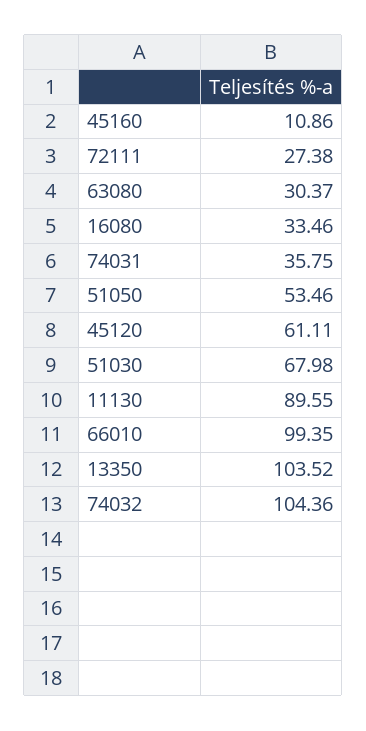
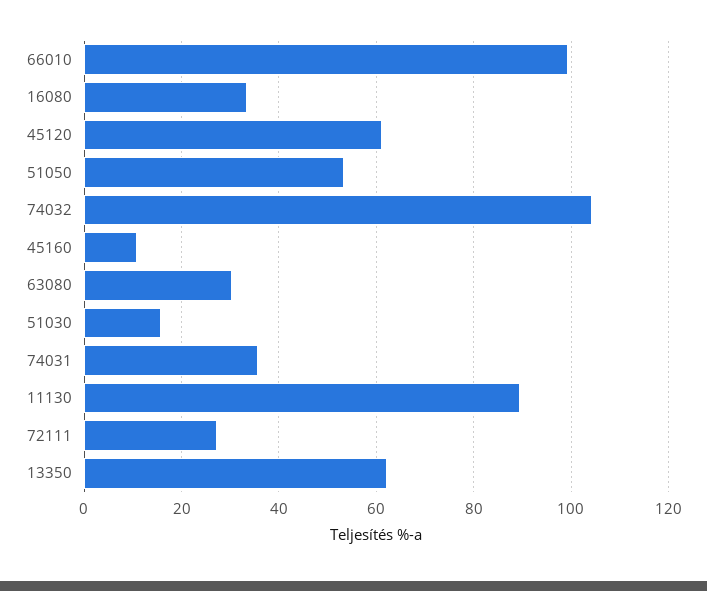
51030: 67.98 -> 16
13350: 103.52 -> 62

